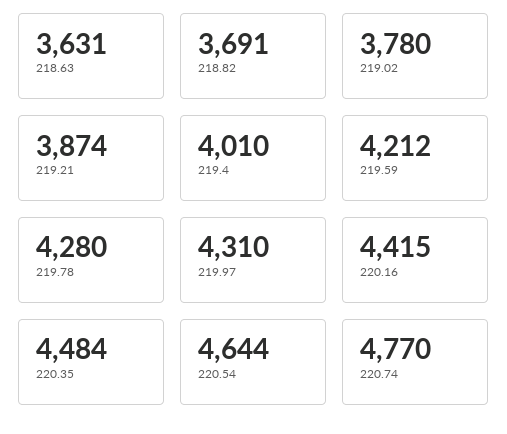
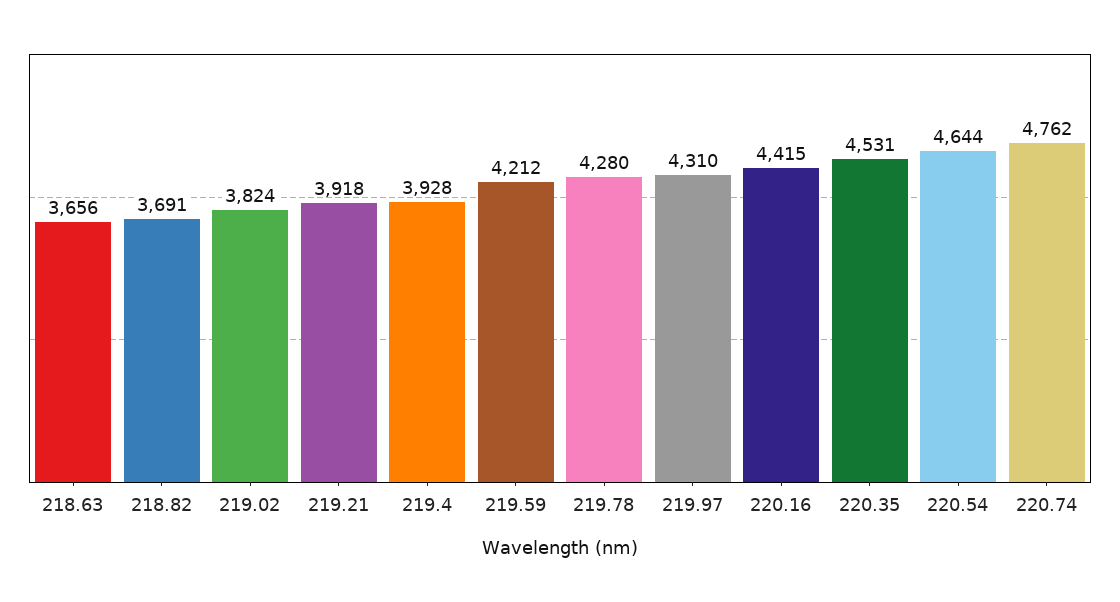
218.63: 3631 -> 3656
219.02: 3780 -> 3824
219.21: 3874 -> 3918
219.4: 4010 -> 3928
220.35: 4484 -> 4531
220.74: 4770 -> 4762

